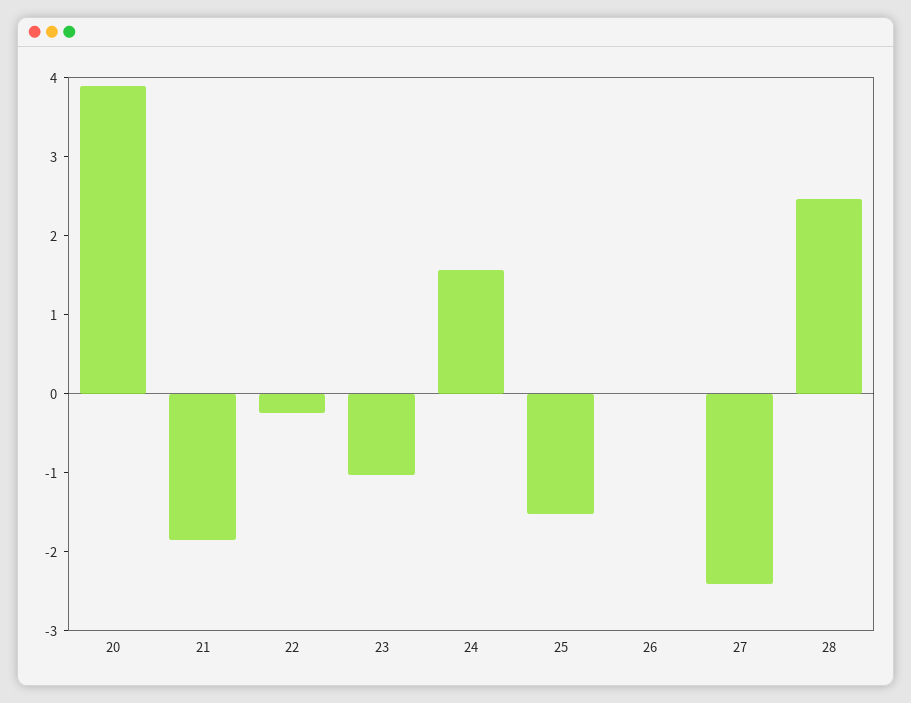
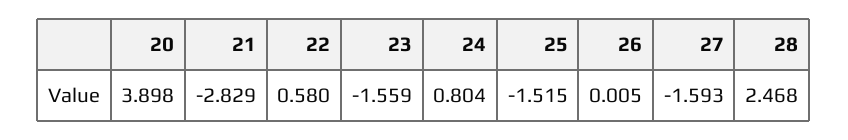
21: -1.8 -> -2.829
22: -0.2 -> 0.58
23: -1 -> -1.559
24: 1.6 -> 0.804
27: -2.4 -> -1.593

